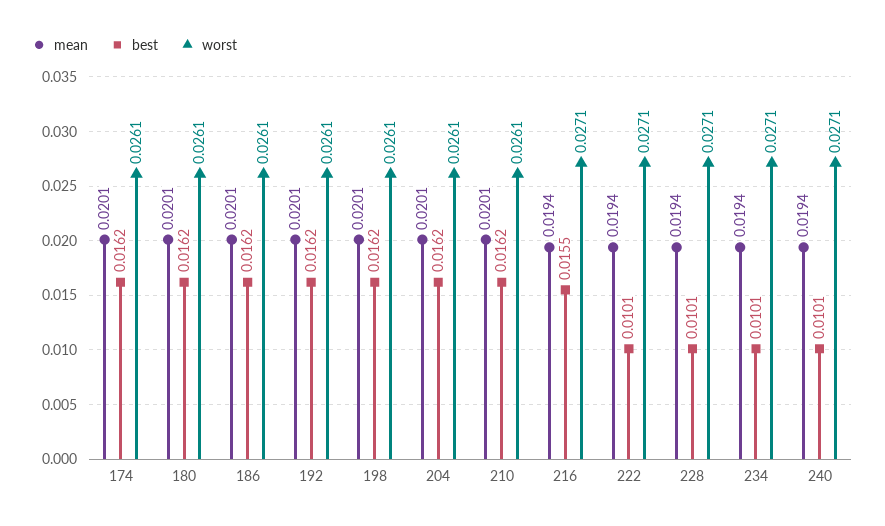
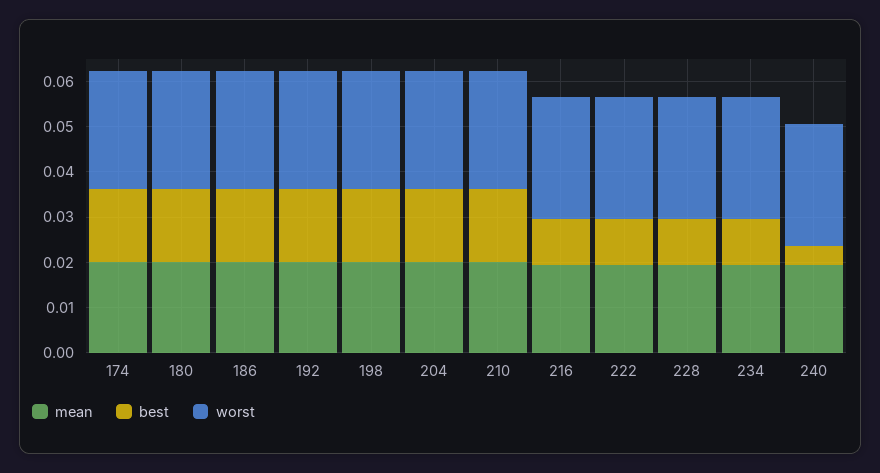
best, 216: 0.0155 -> 0.01
best, 240: 0.0101 -> 0.004

